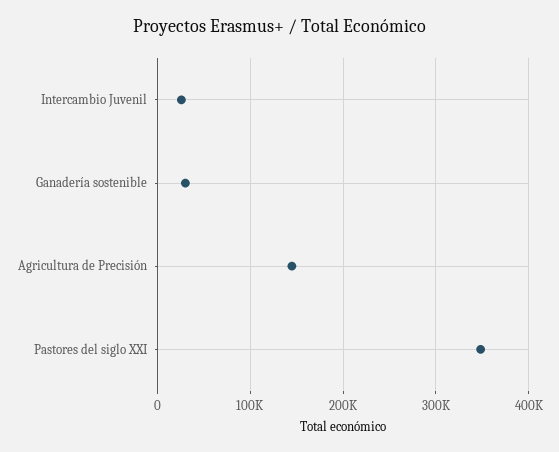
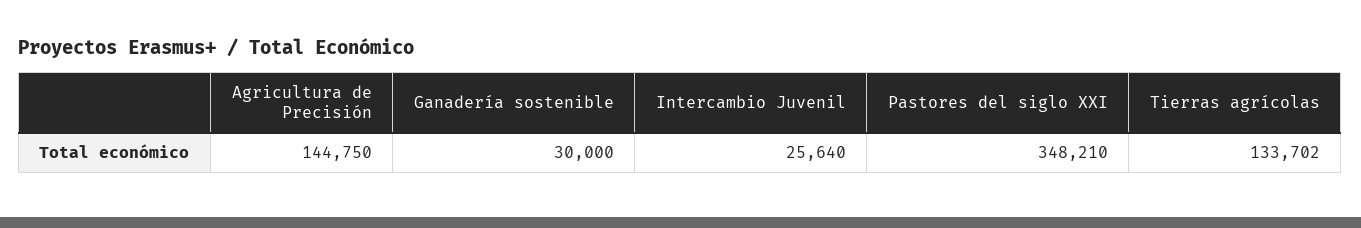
Tierras agrícolas: none -> 133702

